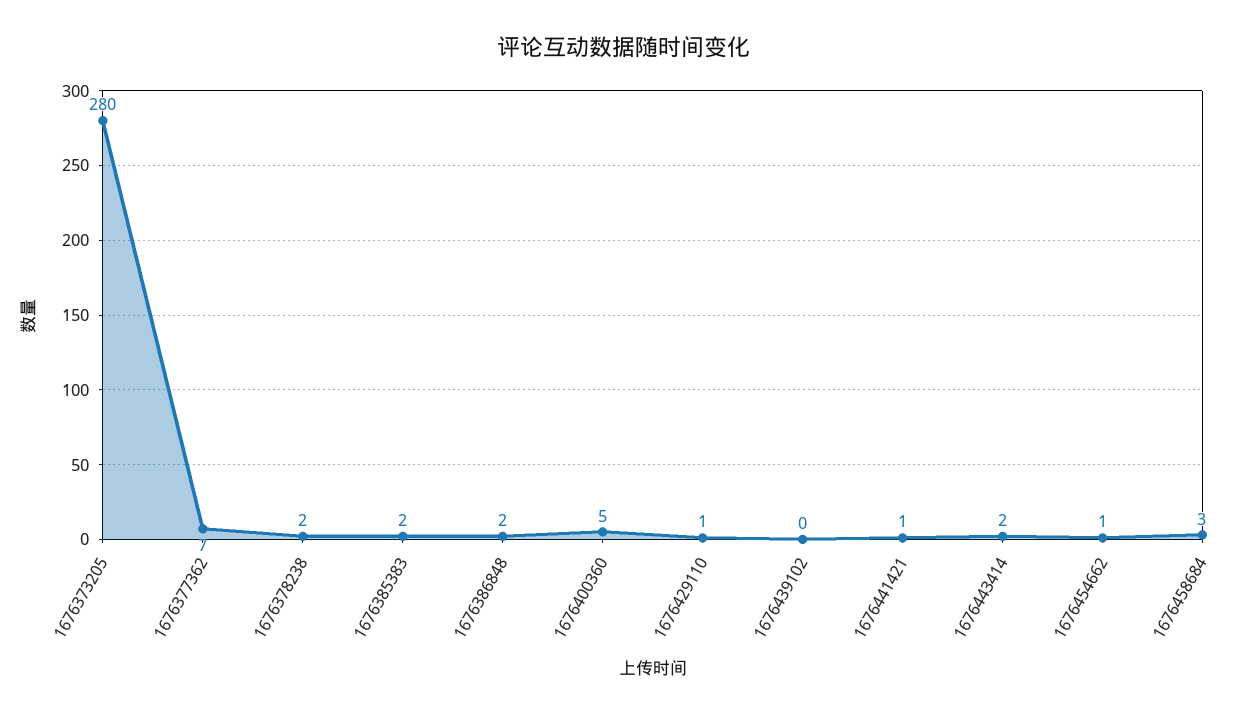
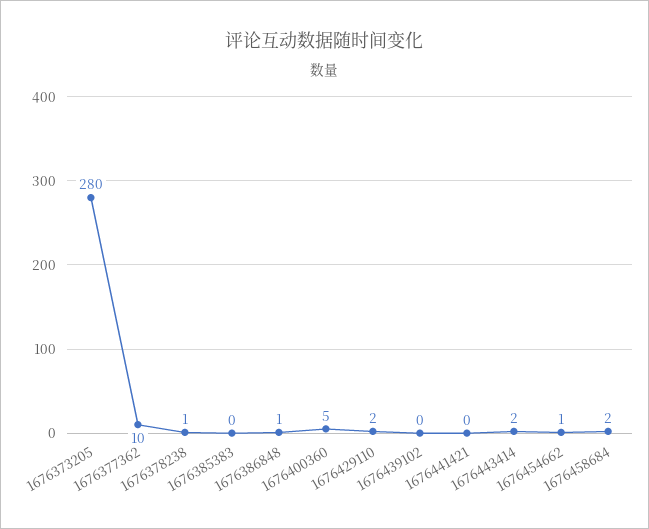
1676377362: 7 -> 10
1676378238: 2 -> 1
1676385383: 2 -> 0
1676386848: 2 -> 1
1676429110: 1 -> 2
1676441421: 1 -> 0
1676458684: 3 -> 2

